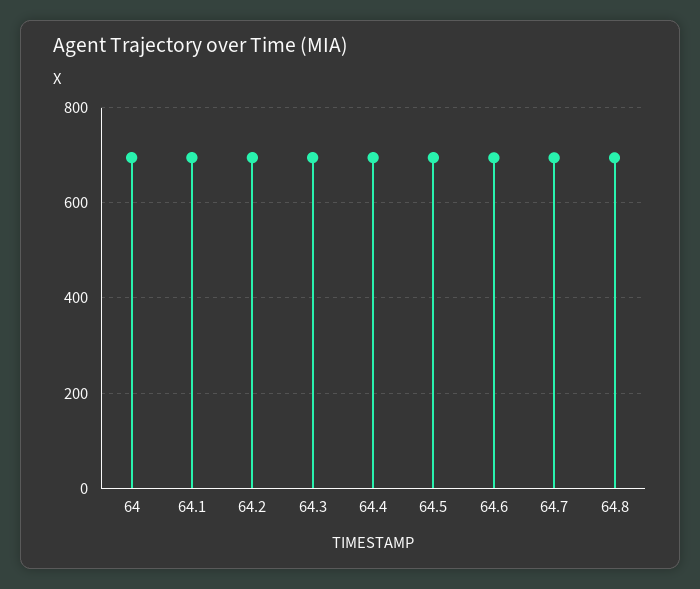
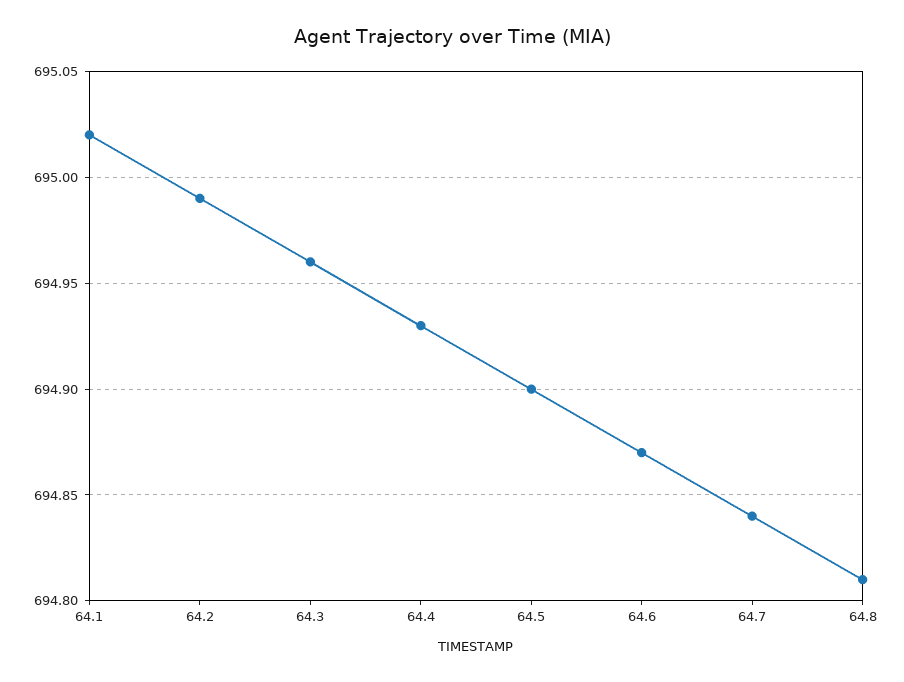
64: 700 -> none

